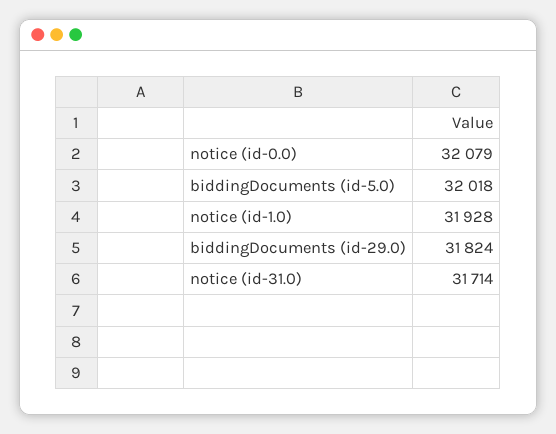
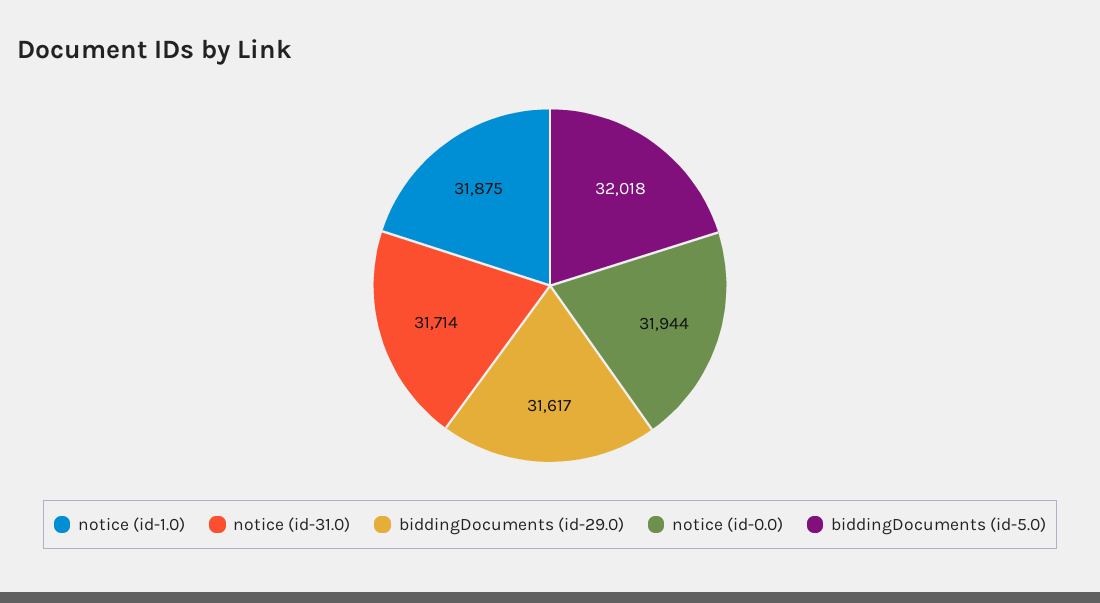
notice (id-0.0): 32079 -> 31944
notice (id-1.0): 31928 -> 31875
biddingDocuments (id-29.0): 31824 -> 31617

